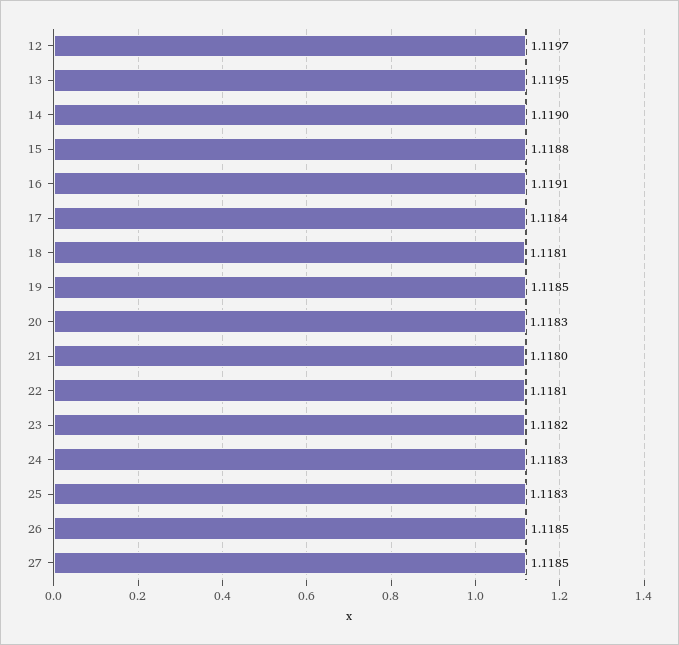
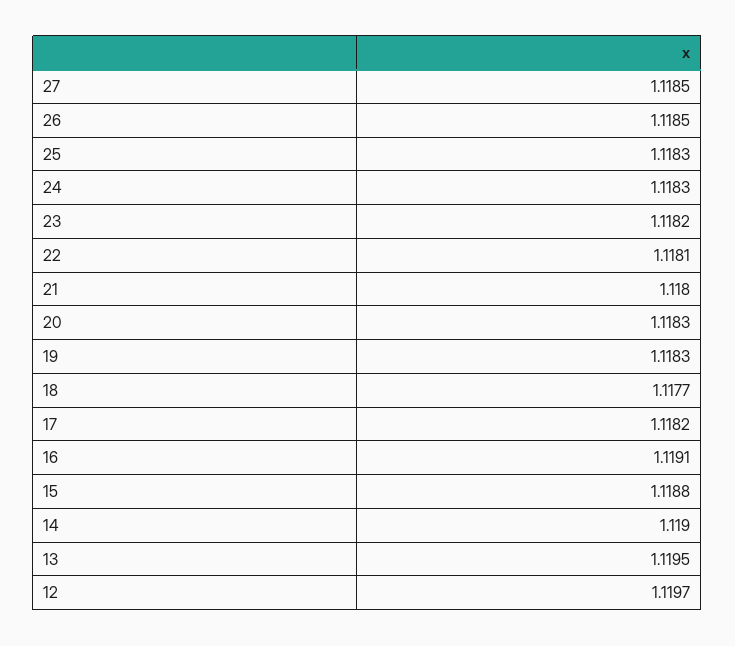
17: 1.1184 -> 1.1182
18: 1.1181 -> 1.1177
19: 1.1185 -> 1.1183

